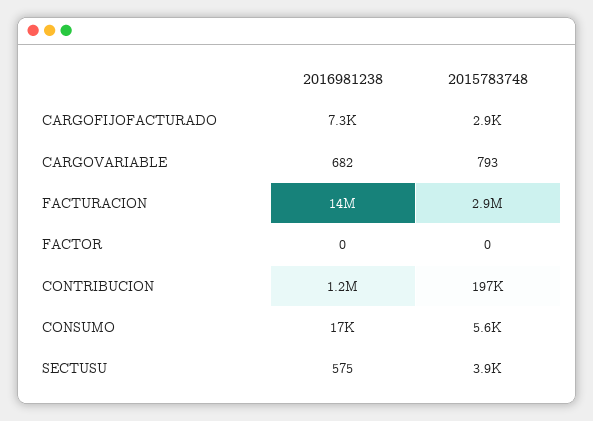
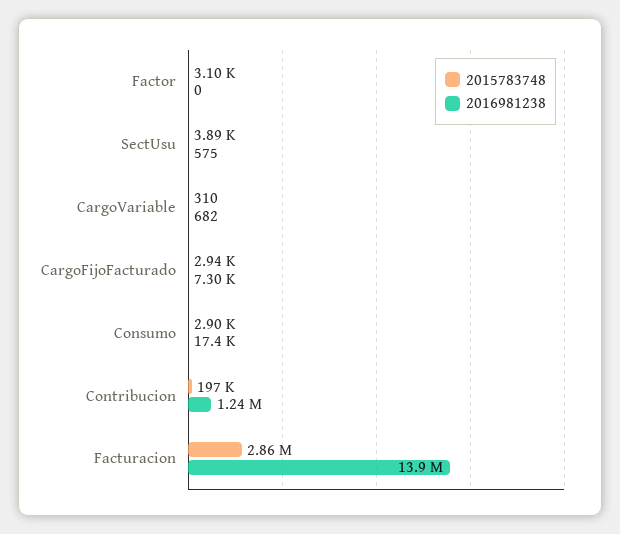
2015783748, CARGOVARIABLE: 793 -> 310
2015783748, FACTOR: 0 -> 3100
2015783748, CONSUMO: 5600 -> 2900

